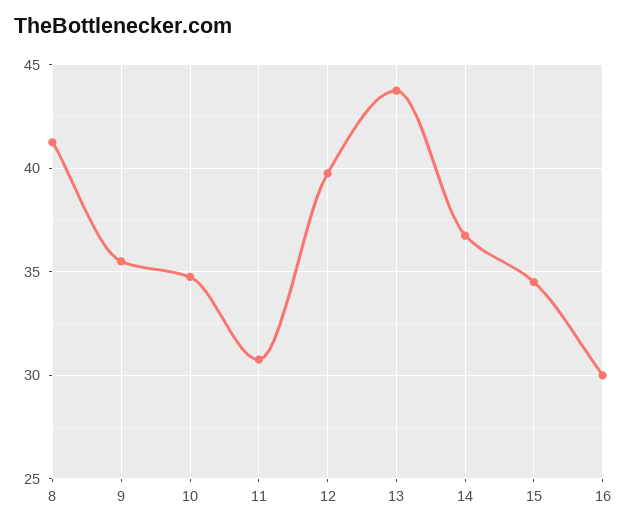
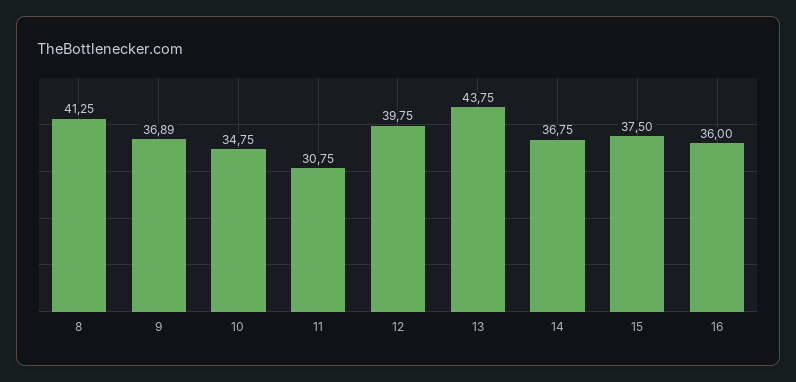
9: 35.5 -> 36.89
15: 34.5 -> 37.5
16: 30 -> 36

